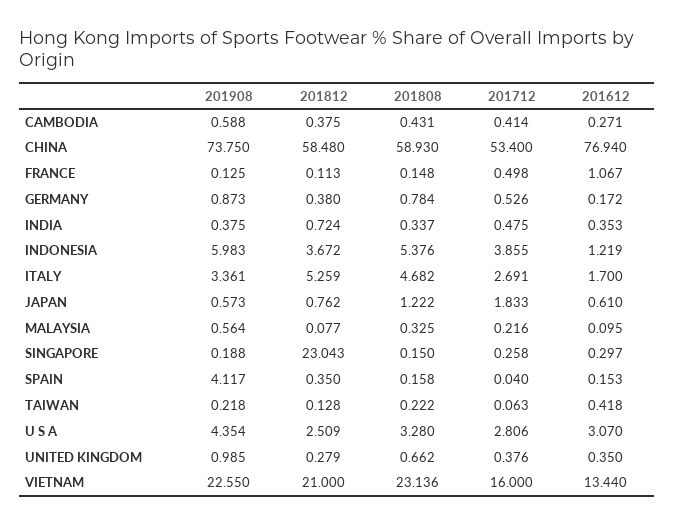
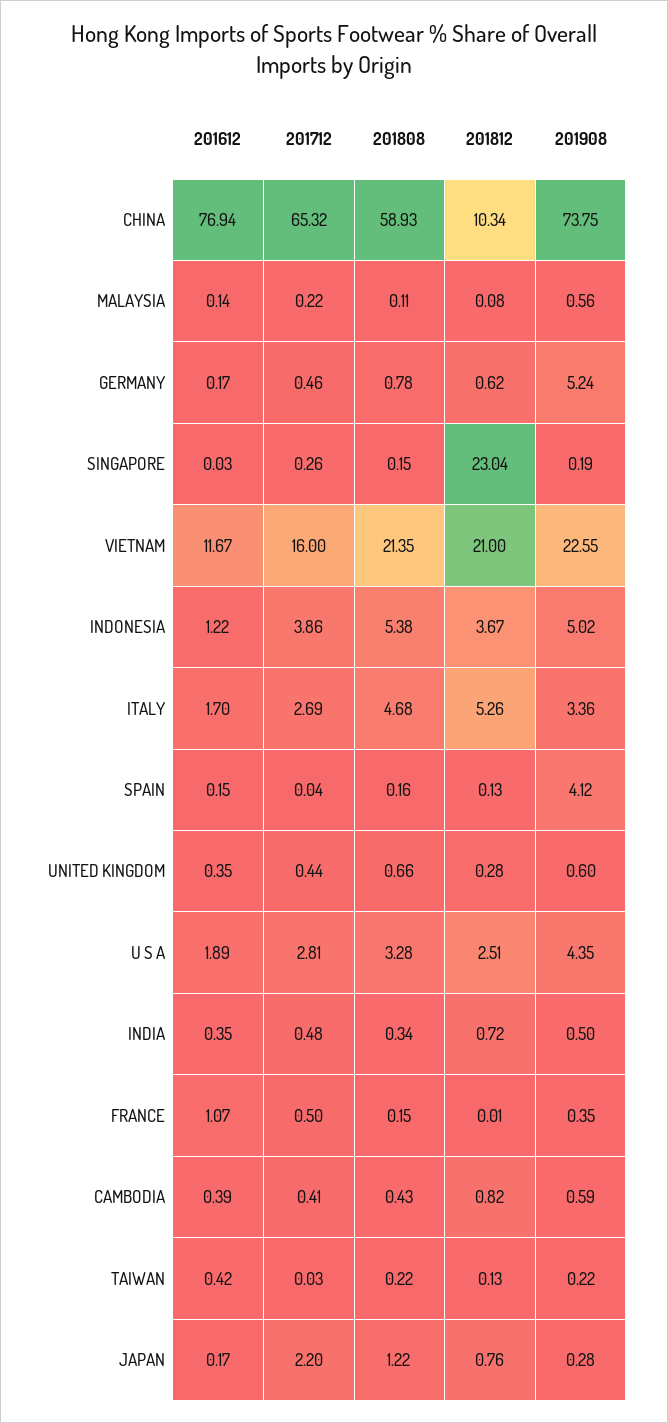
201812, CAMBODIA: 0.375 -> 0.82
201612, CAMBODIA: 0.271 -> 0.39
201812, CHINA: 58.48 -> 10.34
201712, CHINA: 53.4 -> 65.32
201908, FRANCE: 0.125 -> 0.35
201812, FRANCE: 0.113 -> 0.01
201908, GERMANY: 0.873 -> 5.24
201812, GERMANY: 0.38 -> 0.62
201712, GERMANY: 0.526 -> 0.46
201908, INDIA: 0.375 -> 0.5
201908, INDONESIA: 5.983 -> 5.02
201908, JAPAN: 0.573 -> 0.28
201712, JAPAN: 1.833 -> 2.2
201612, JAPAN: 0.61 -> 0.17
201808, MALAYSIA: 0.325 -> 0.11
201612, MALAYSIA: 0.095 -> 0.14
201612, SINGAPORE: 0.297 -> 0.03
201812, SPAIN: 0.35 -> 0.13
201712, TAIWAN: 0.063 -> 0.03
201612, U S A: 3.07 -> 1.89
201908, UNITED KINGDOM: 0.985 -> 0.6
201712, UNITED KINGDOM: 0.376 -> 0.44
201808, VIETNAM: 23.136 -> 21.35
201612, VIETNAM: 13.44 -> 11.67

